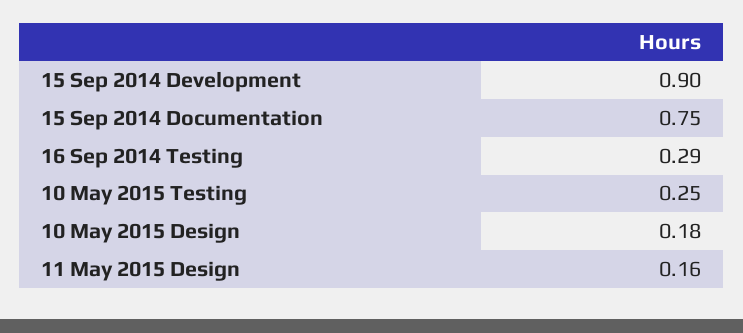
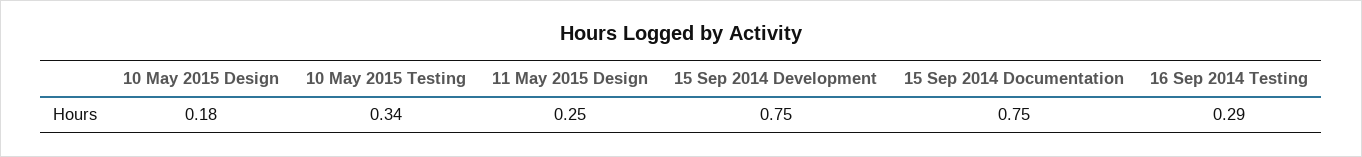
15 Sep 2014 Development: 0.9 -> 0.75
10 May 2015 Testing: 0.25 -> 0.34
11 May 2015 Design: 0.16 -> 0.25

